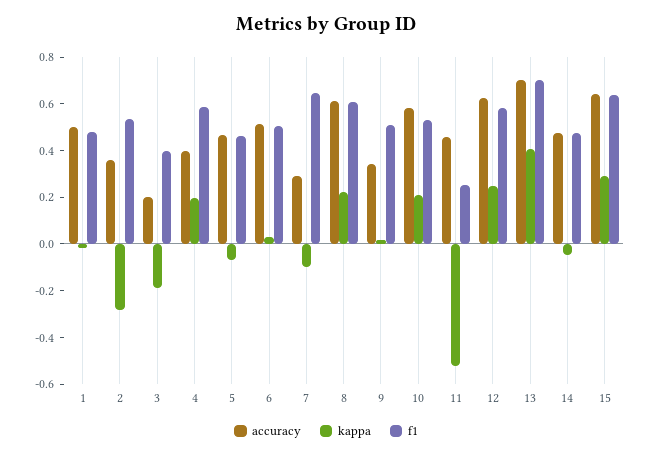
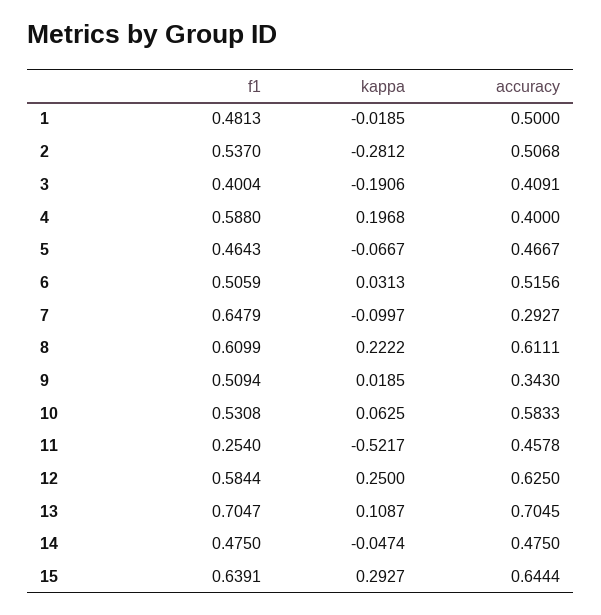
accuracy, 2: 0.35 -> 0.5068
accuracy, 3: 0.2 -> 0.4091
kappa, 10: 0.2 -> 0.0625
kappa, 13: 0.4 -> 0.1087

